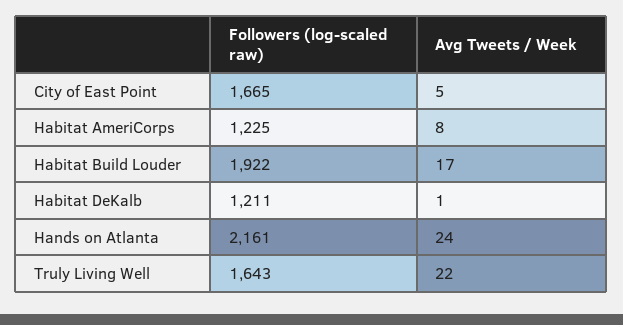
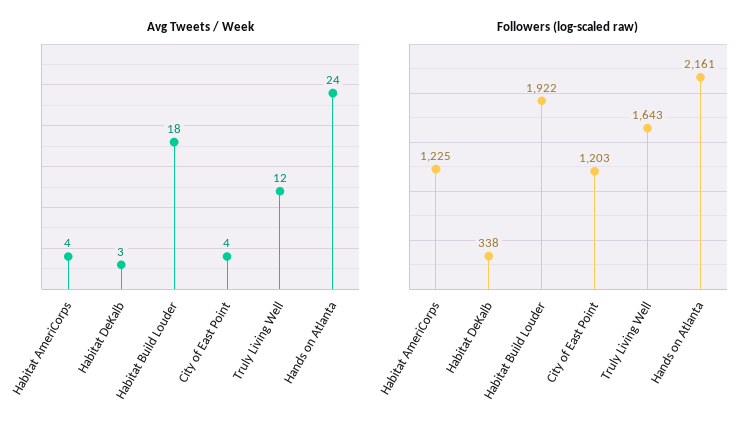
Followers (log-scaled raw), City of East Point: 1665 -> 1203
Avg Tweets / Week, City of East Point: 5 -> 4
Avg Tweets / Week, Habitat AmeriCorps: 8 -> 4
Avg Tweets / Week, Habitat Build Louder: 17 -> 18
Followers (log-scaled raw), Habitat DeKalb: 1211 -> 338
Avg Tweets / Week, Habitat DeKalb: 1 -> 3
Avg Tweets / Week, Truly Living Well: 22 -> 12

